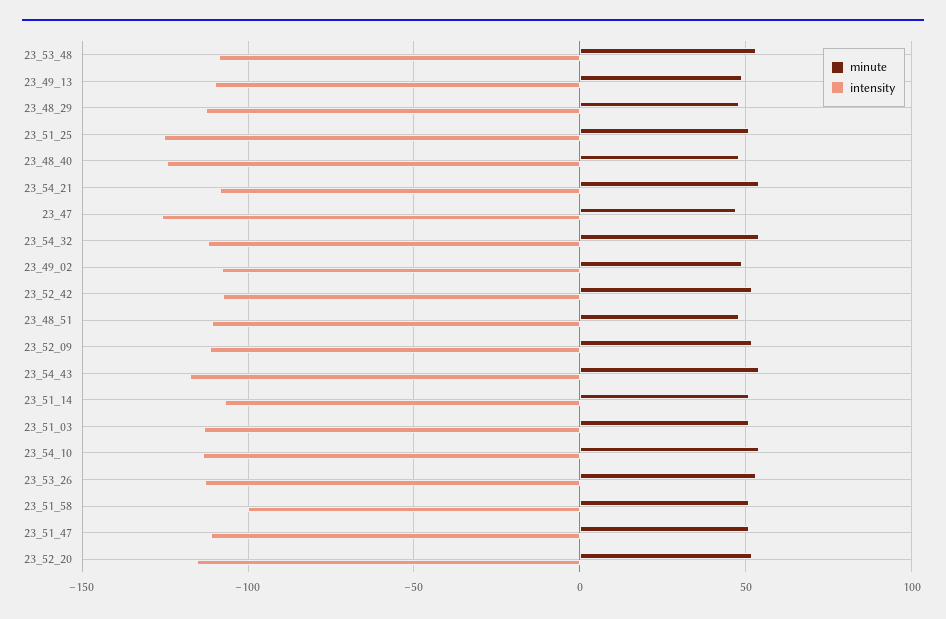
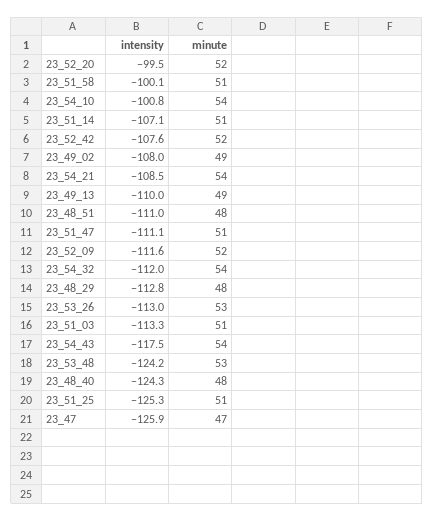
intensity, 23_53_48: -110 -> -124.2
intensity, 23_54_10: -115 -> -100.8
intensity, 23_52_20: -115 -> -99.5

